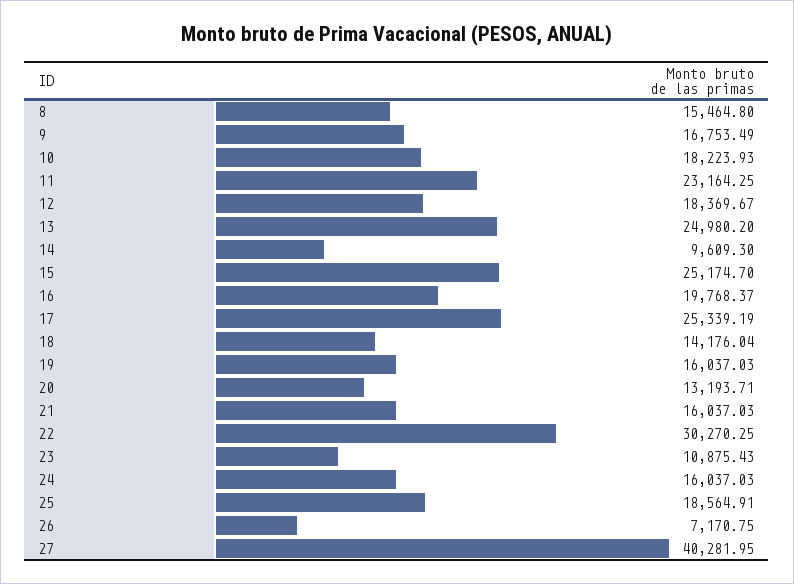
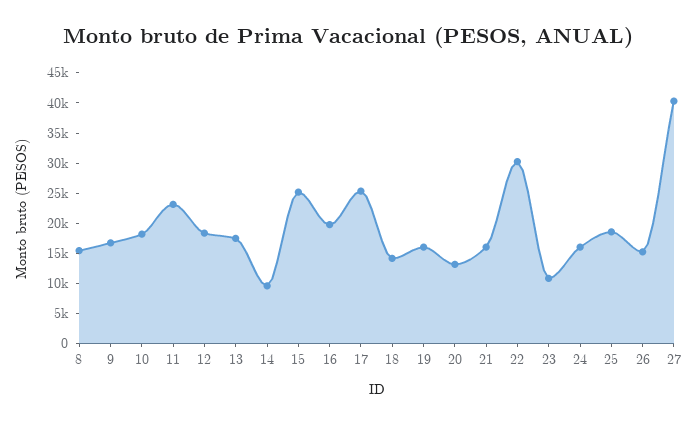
13: 24980.2 -> 17500
26: 7170.75 -> 15000

